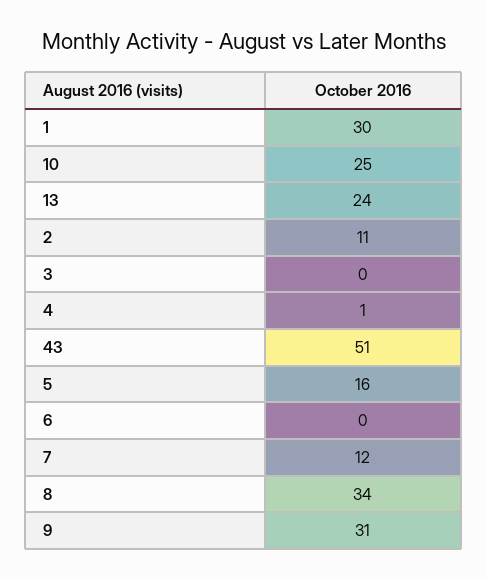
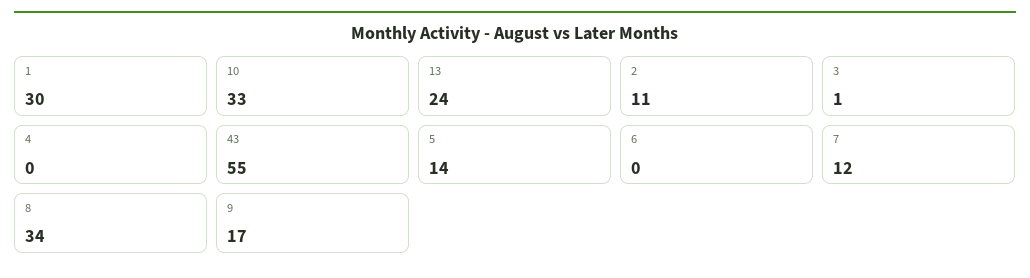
10: 25 -> 33
3: 0 -> 1
4: 1 -> 0
43: 51 -> 55
5: 16 -> 14
9: 31 -> 17

